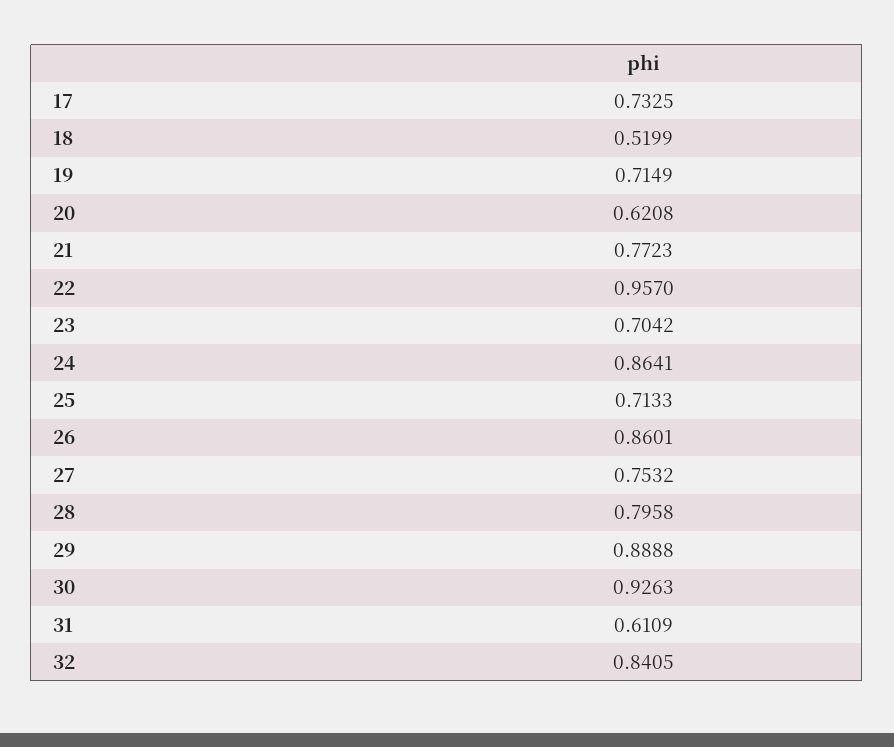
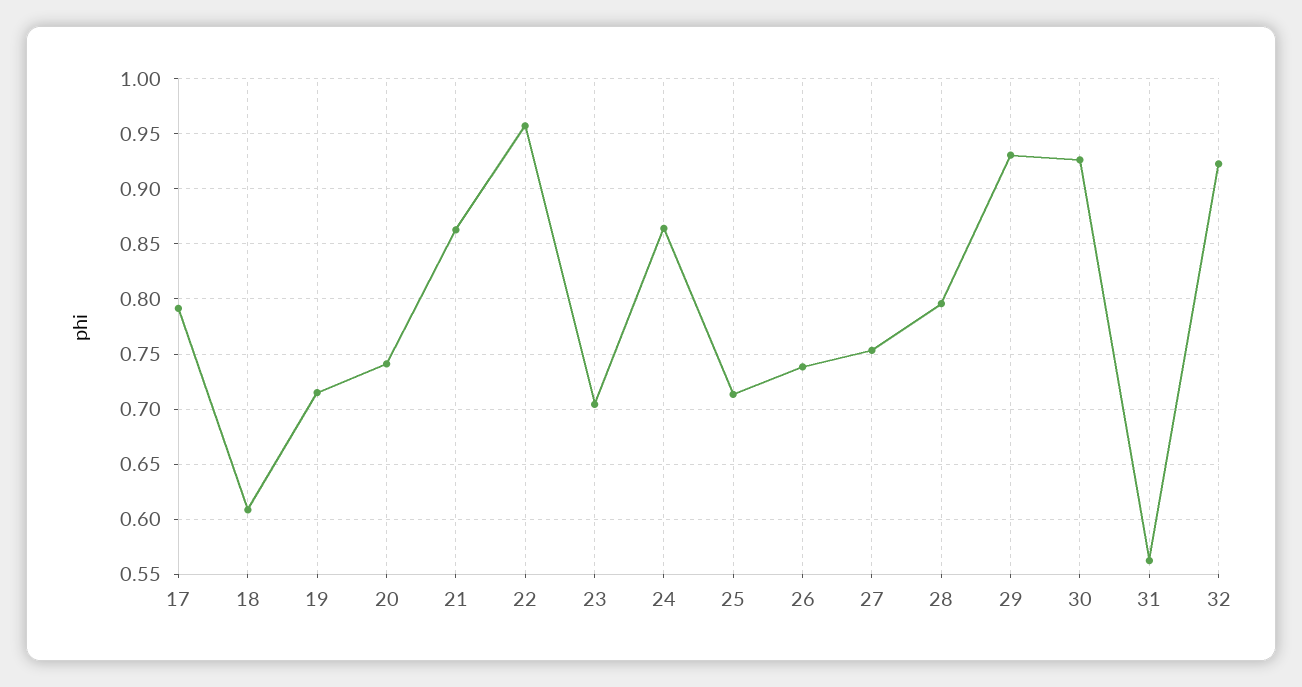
17: 0.7325 -> 0.79
18: 0.5199 -> 0.61
20: 0.6208 -> 0.74
21: 0.7723 -> 0.86
26: 0.8601 -> 0.74
29: 0.8888 -> 0.93
31: 0.6109 -> 0.56
32: 0.8405 -> 0.92

